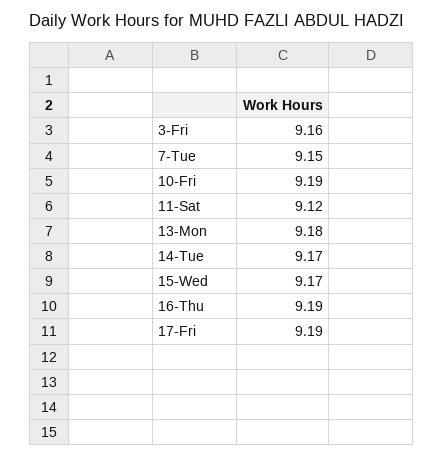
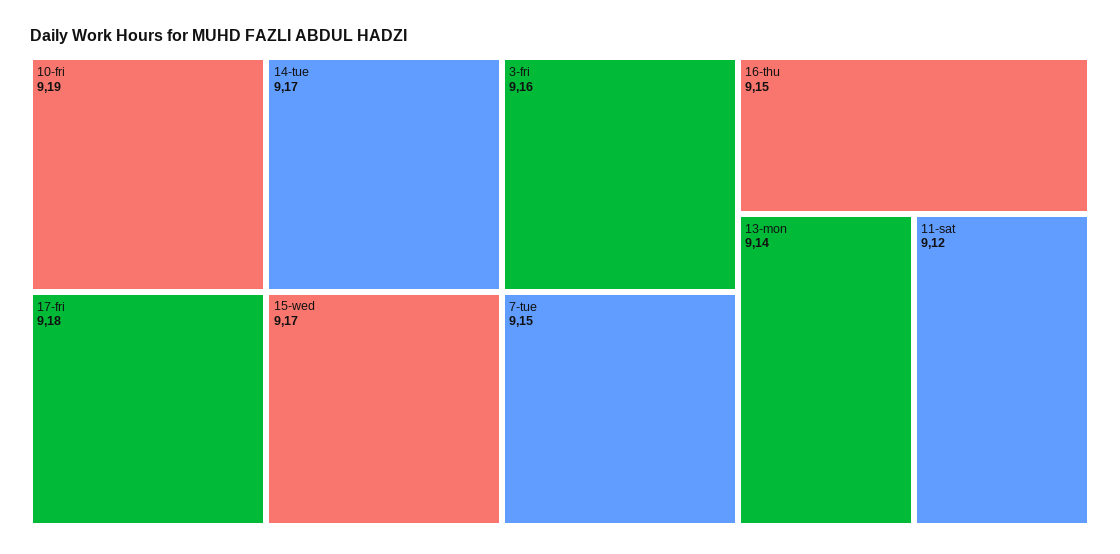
13-Mon: 9.18 -> 9.14
16-Thu: 9.19 -> 9.15
17-Fri: 9.19 -> 9.18

